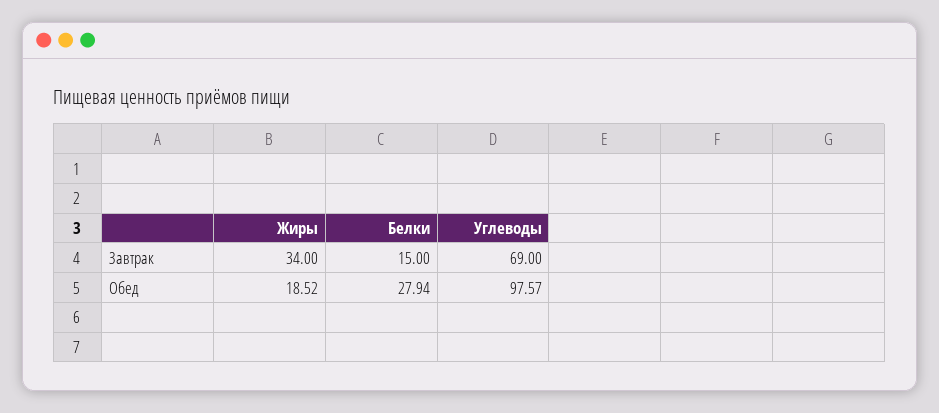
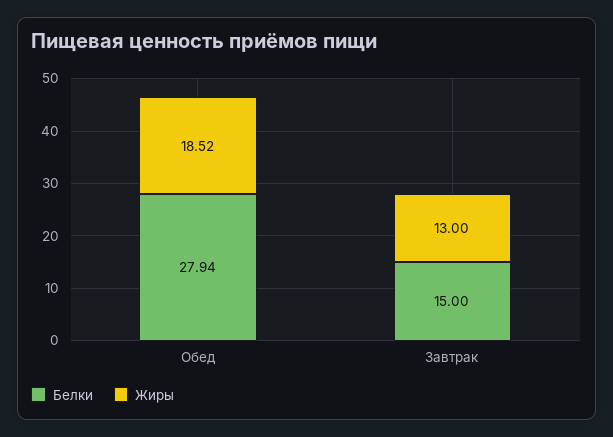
Жиры, Завтрак: 34 -> 13
Углеводы, Завтрак: 69 -> none
Углеводы, Обед: 97.57 -> none

